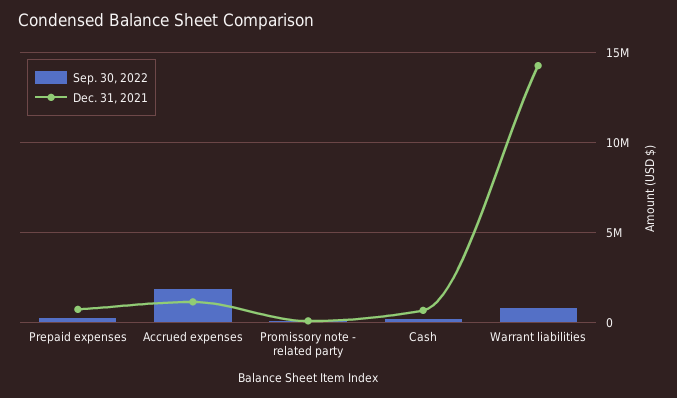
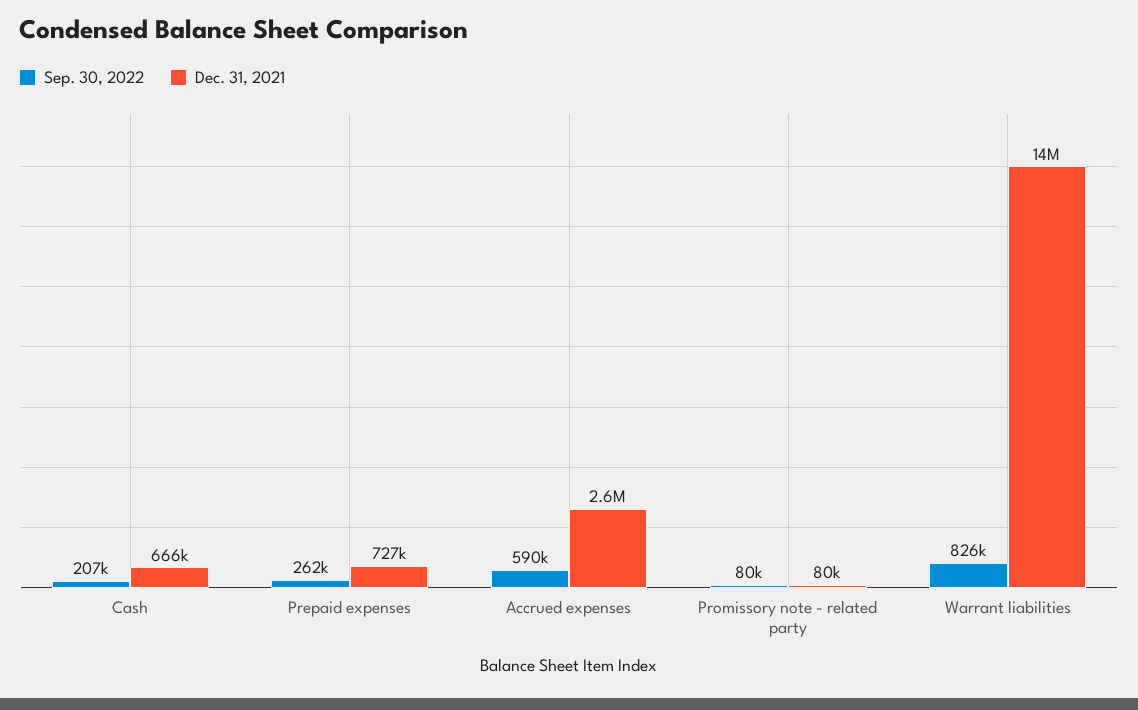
Sep. 30, 2022, Accrued expenses: 2000000 -> 590000
Dec. 31, 2021, Accrued expenses: 1000000 -> 2600000

